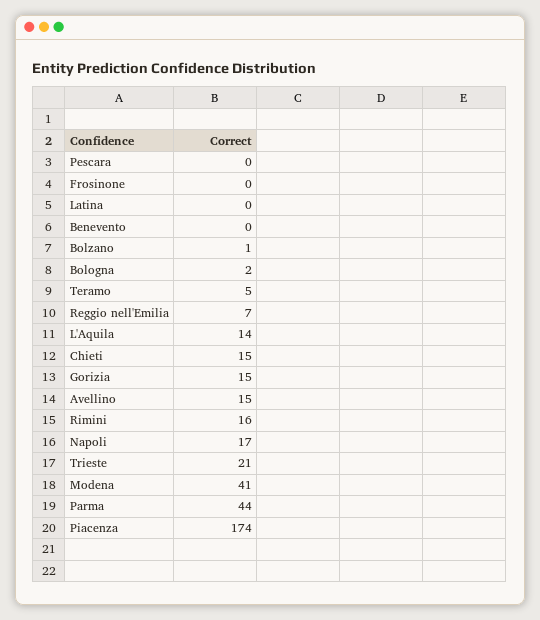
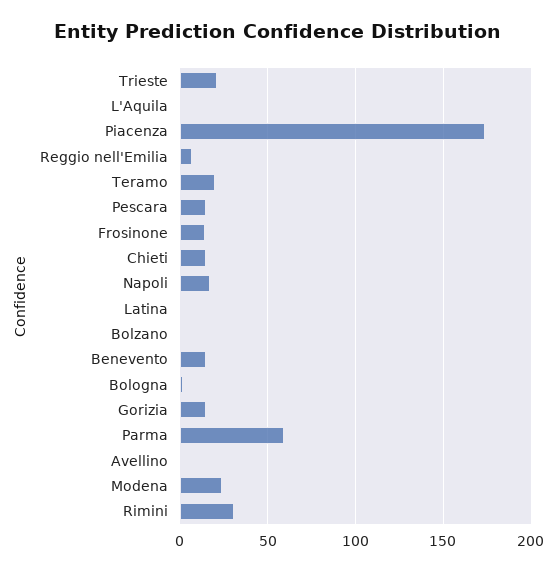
Pescara: 0 -> 15
Frosinone: 0 -> 15
Benevento: 0 -> 15
Teramo: 5 -> 20
L'Aquila: 14 -> 0
Avellino: 15 -> 0
Rimini: 16 -> 30
Modena: 41 -> 25
Parma: 44 -> 60

